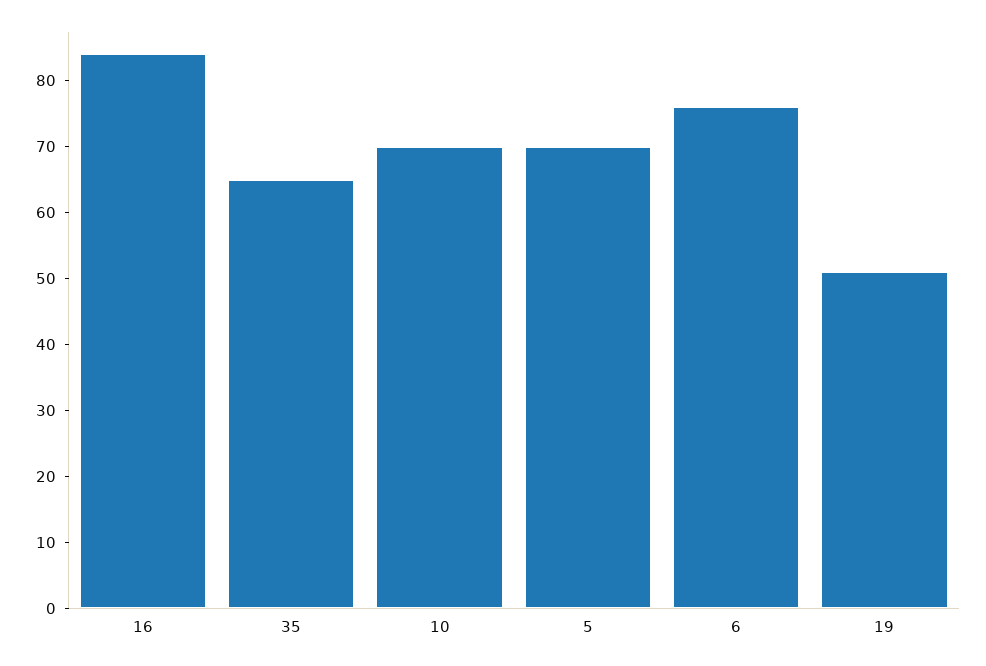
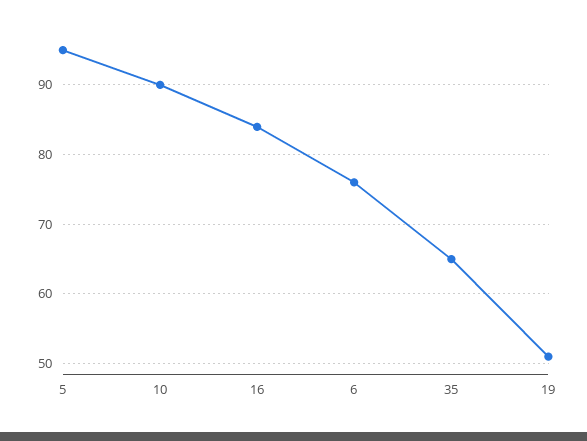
10: 70 -> 90
5: 70 -> 95

